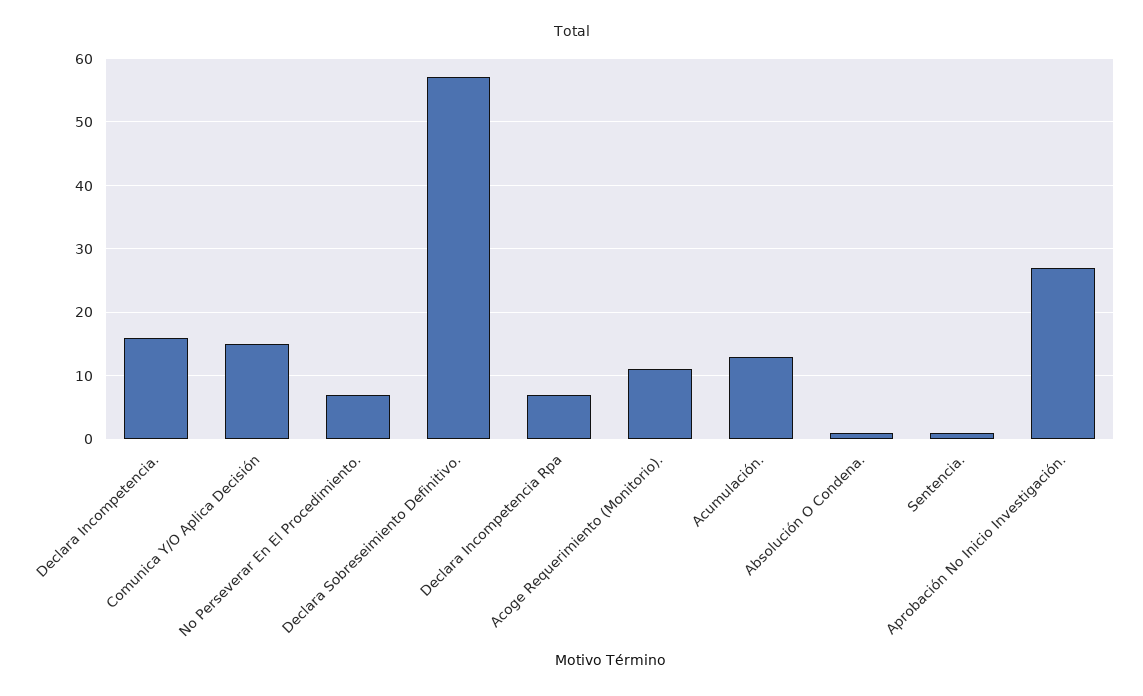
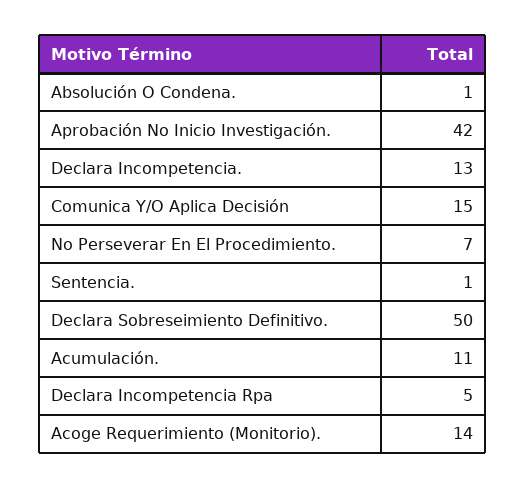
Declara Incompetencia.: 16 -> 13
Declara Sobreseimiento Definitivo.: 57 -> 50
Declara Incompetencia Rpa: 7 -> 5
Acoge Requerimiento (Monitorio).: 11 -> 14
Acumulación.: 13 -> 11
Aprobación No Inicio Investigación.: 27 -> 42

